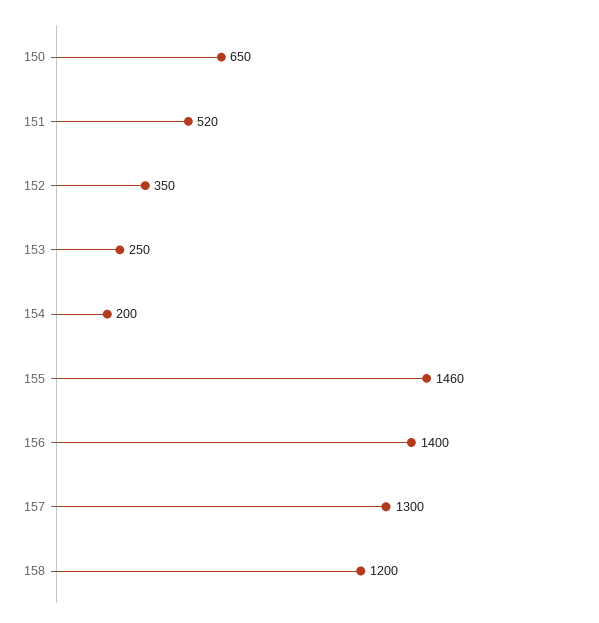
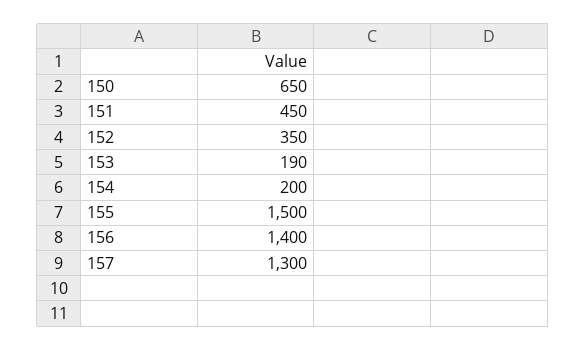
151: 520 -> 450
153: 250 -> 190
155: 1460 -> 1500
158: 1200 -> none

